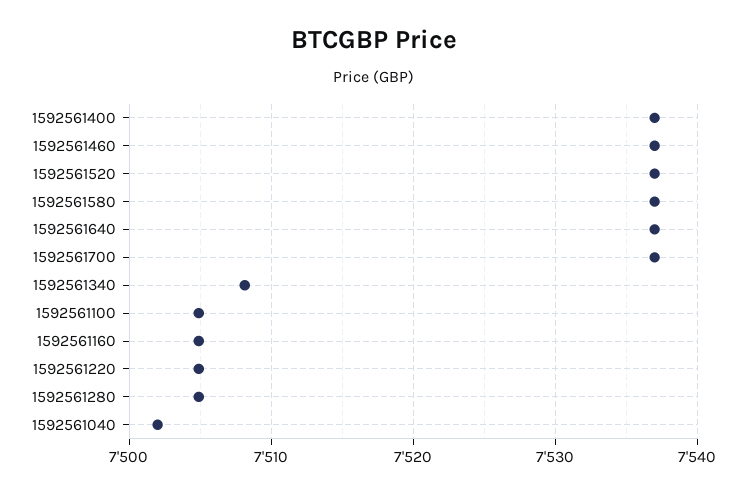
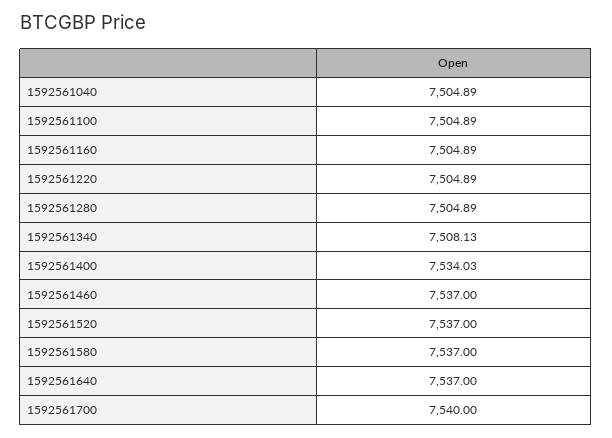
1592561400: 7537 -> 7534.03
1592561700: 7537 -> 7540
1592561040: 7502 -> 7504.89

